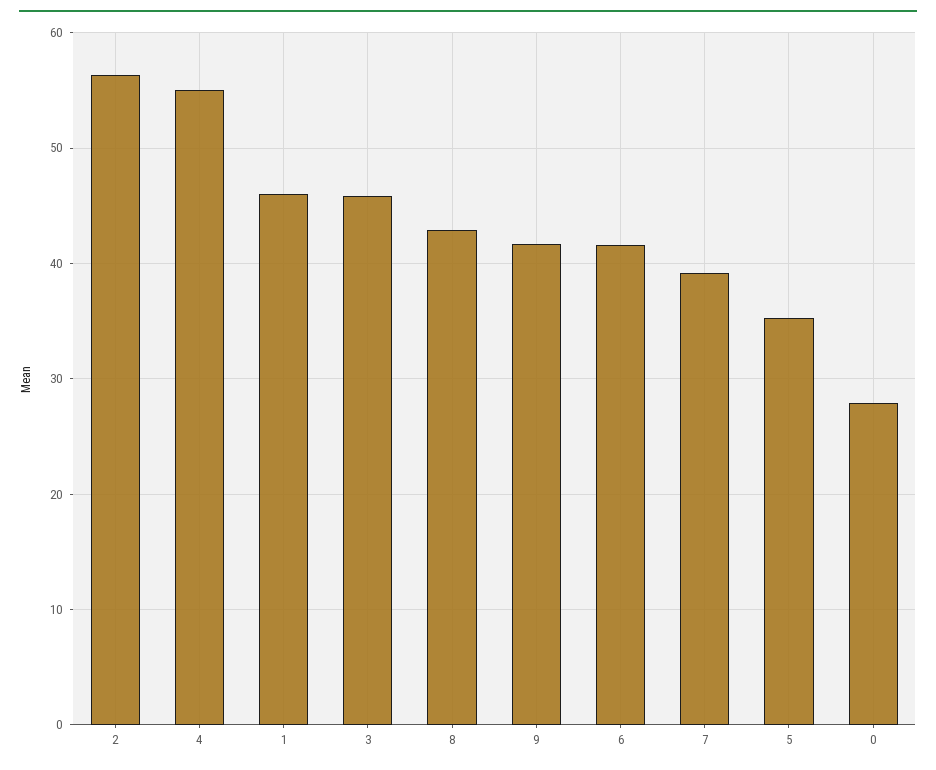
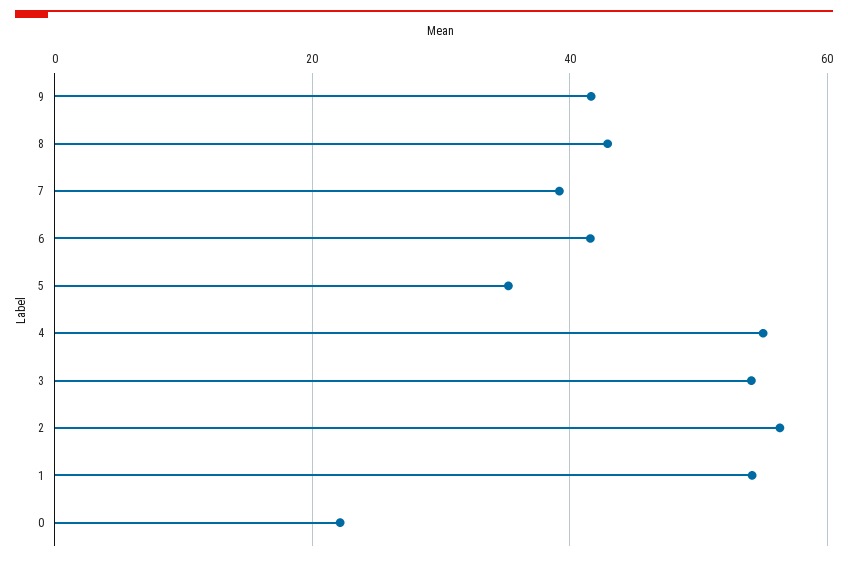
1: 46 -> 54
3: 46 -> 54
0: 28 -> 22

